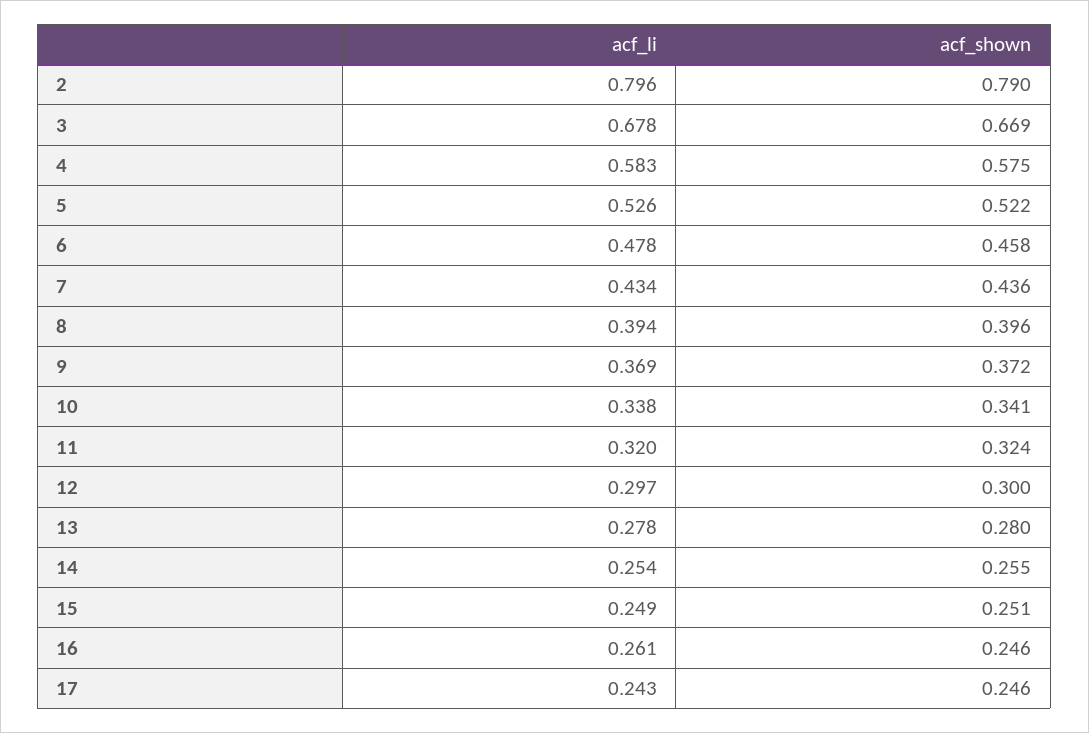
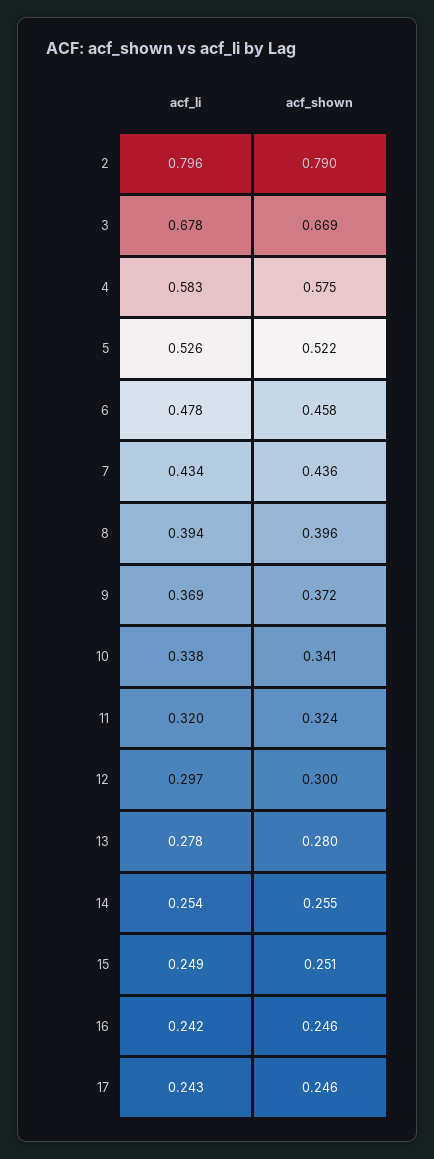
acf_li, 16: 0.261 -> 0.242

